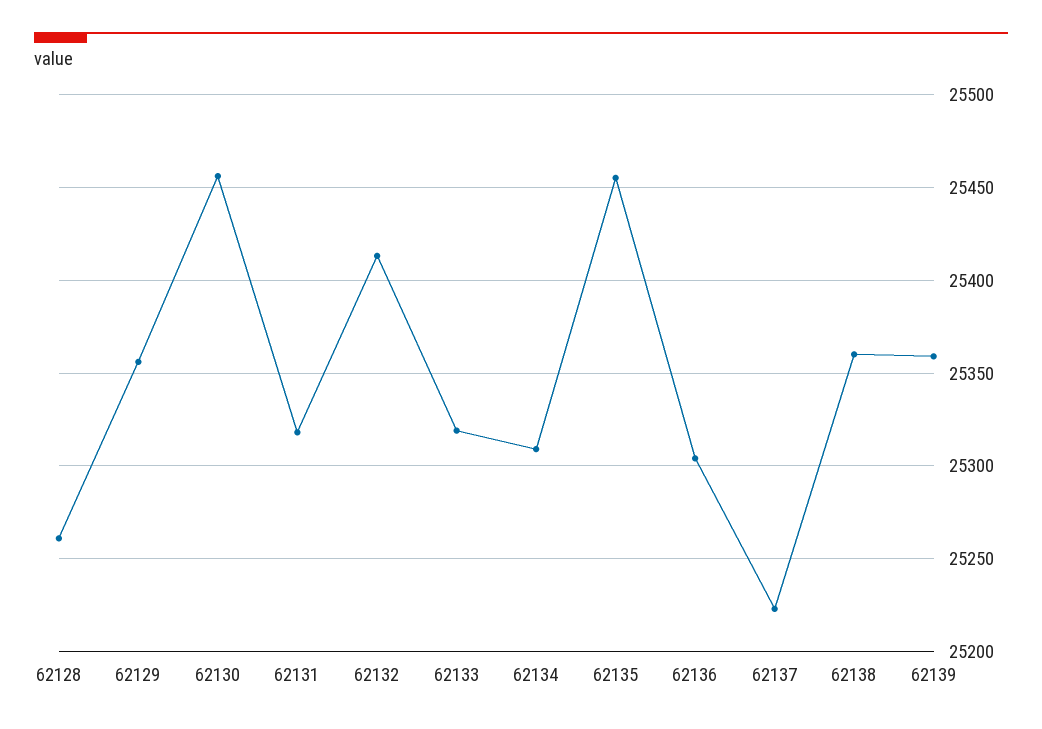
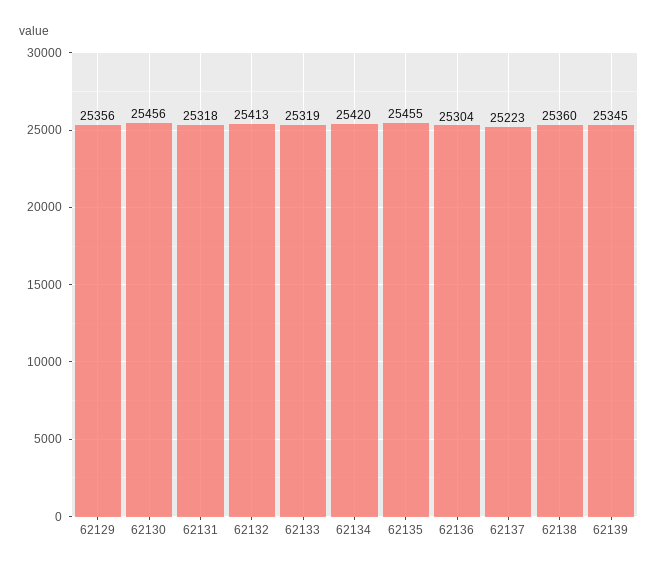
62128: 25260 -> none
62134: 25310 -> 25420
62139: 25360 -> 25345

